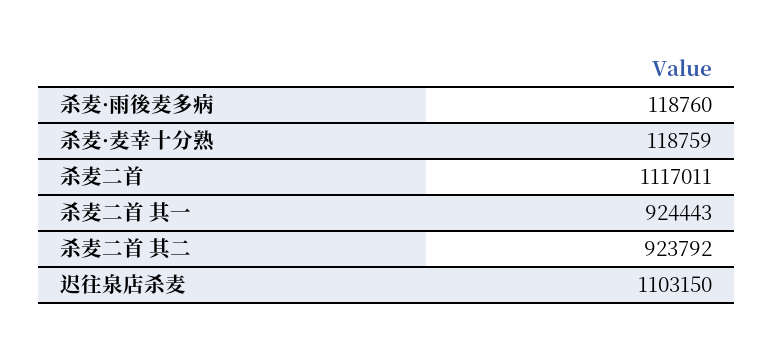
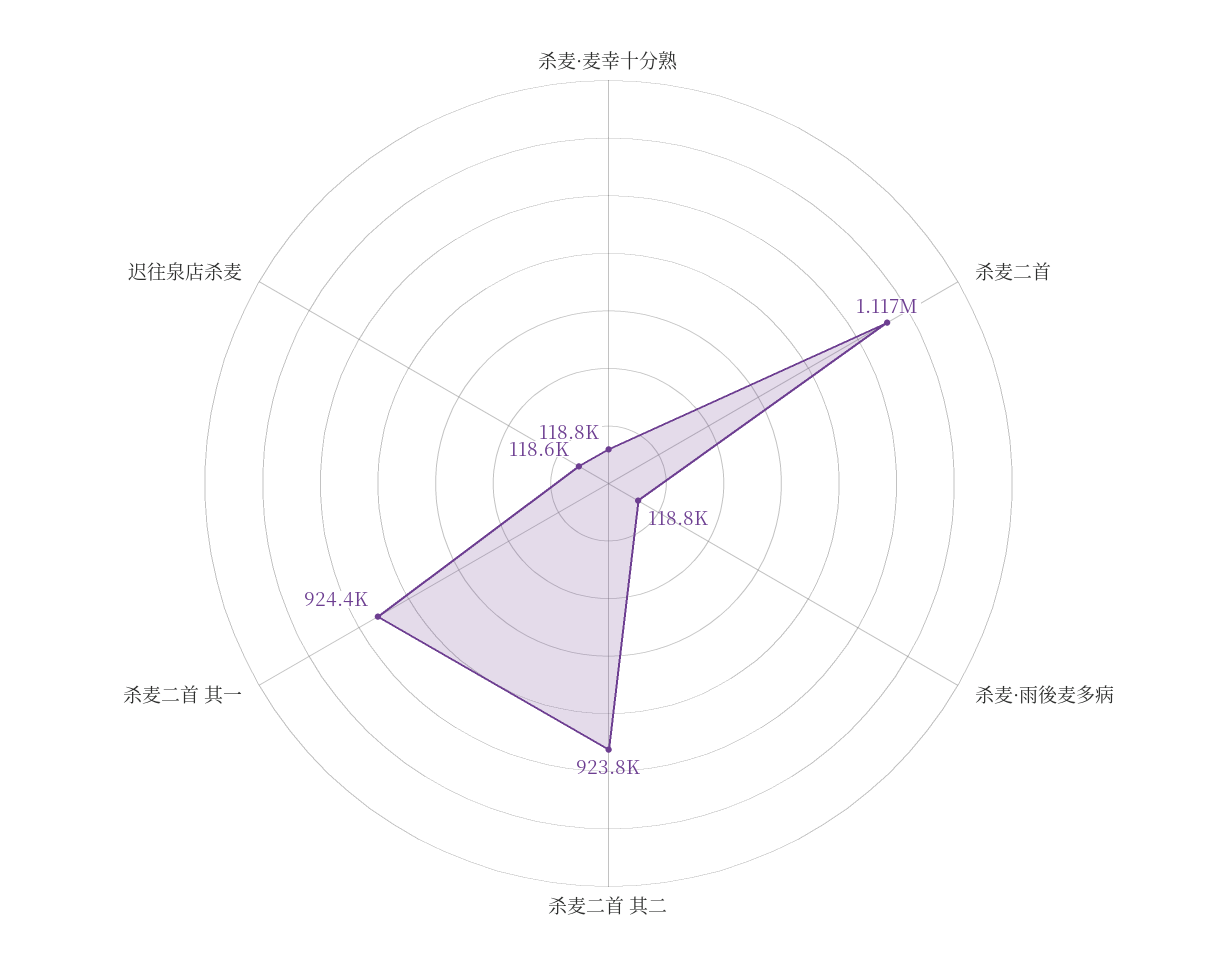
迟往泉店杀麦: 1103150 -> 118600

